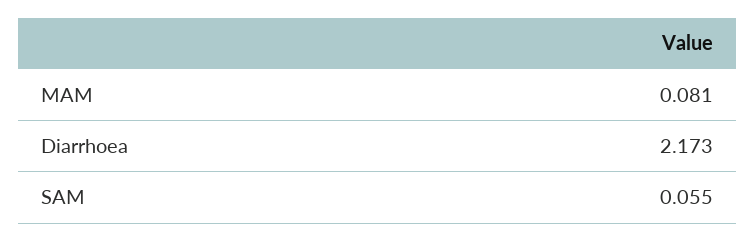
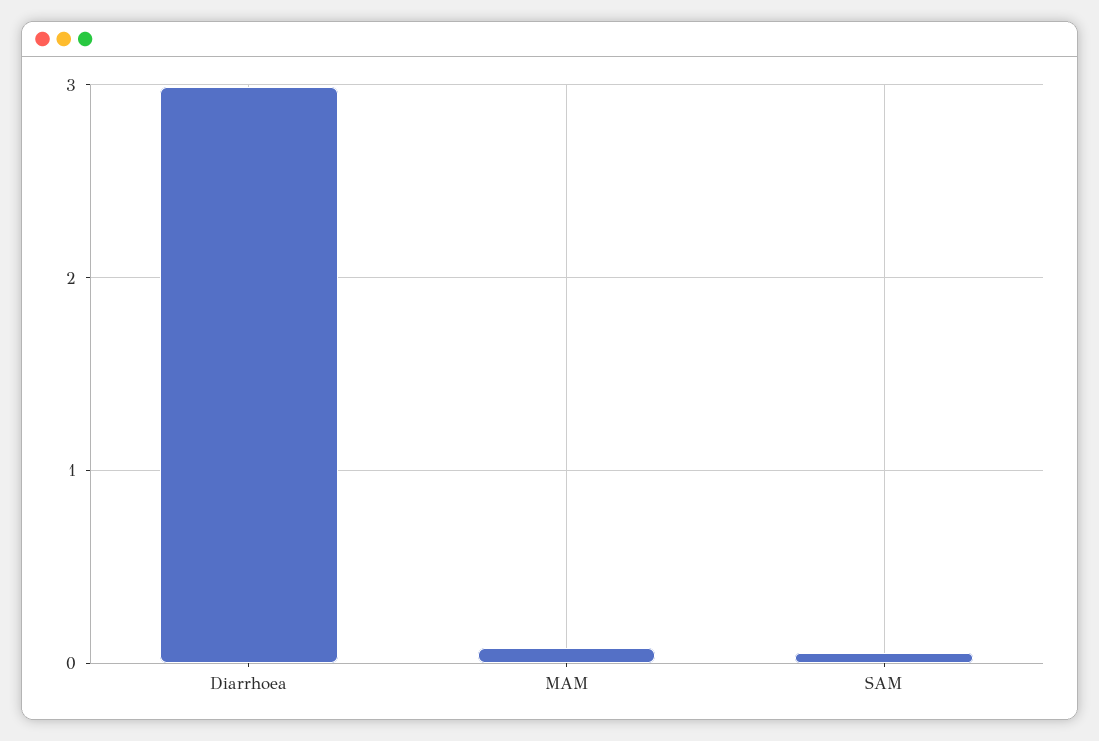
Diarrhoea: 2.173 -> 3

